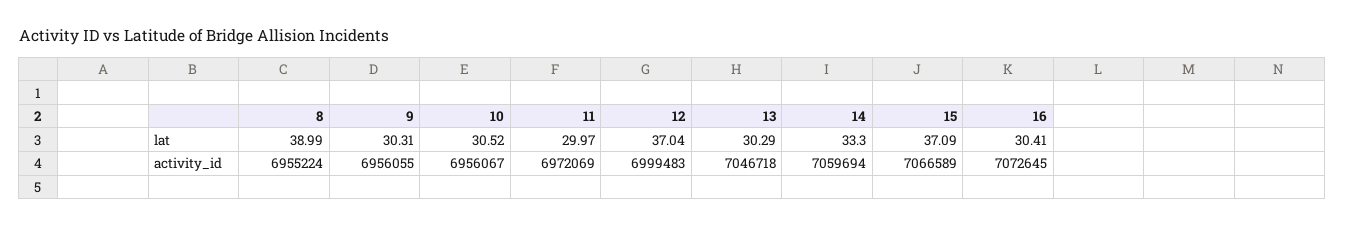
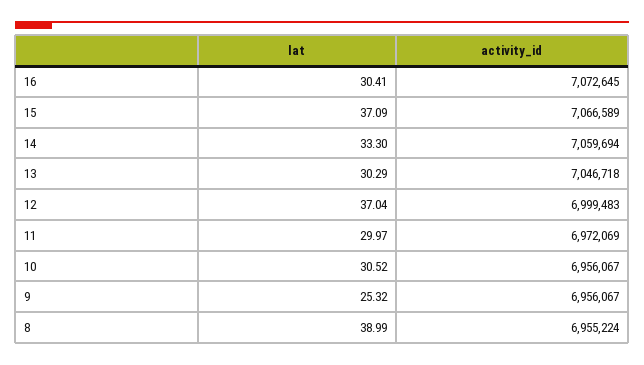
9, lat: 30.31 -> 25.32
9, activity_id: 6956055 -> 6956067

